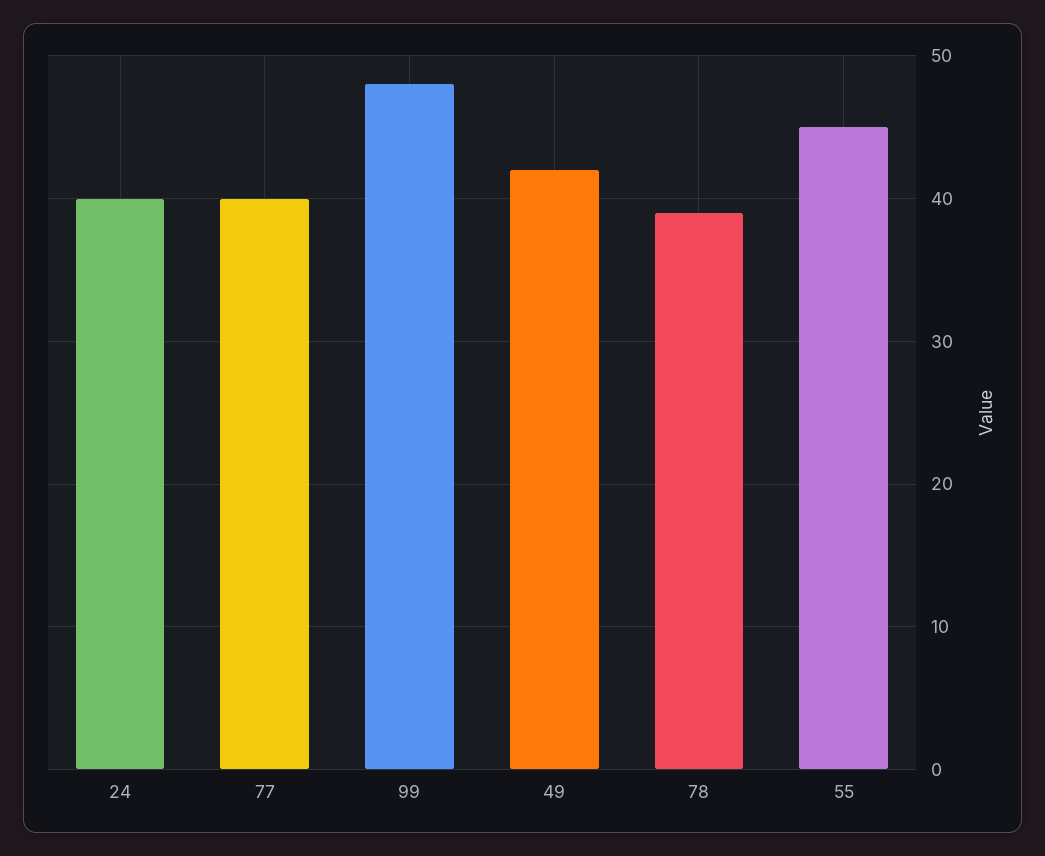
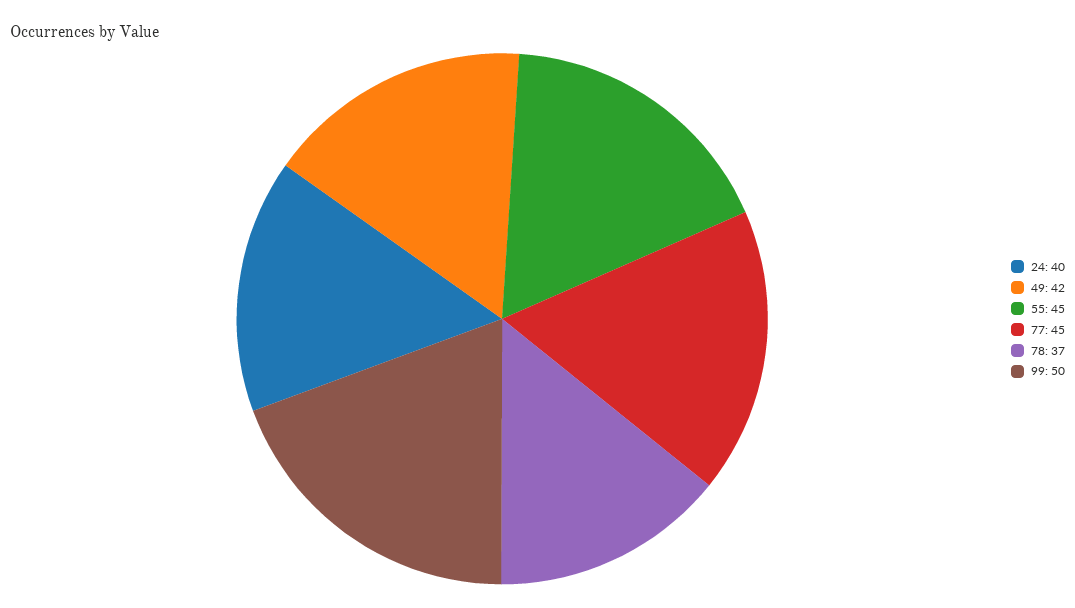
77: 40 -> 45
99: 48 -> 50
78: 39 -> 37

